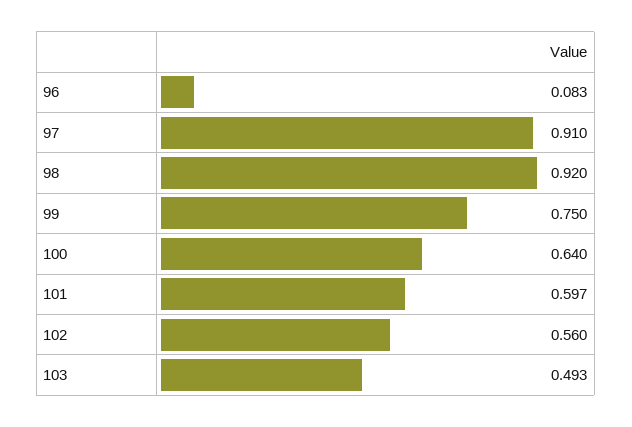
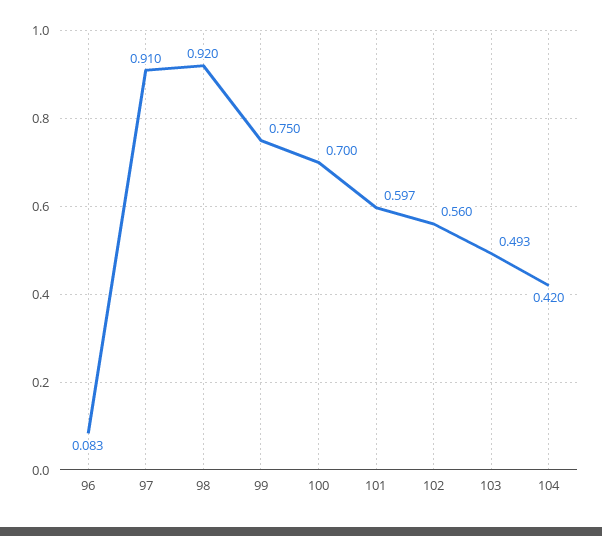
100: 0.64 -> 0.7
104: none -> 0.42

